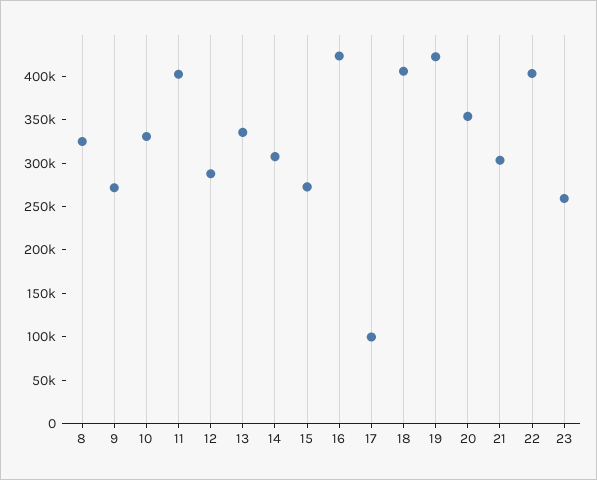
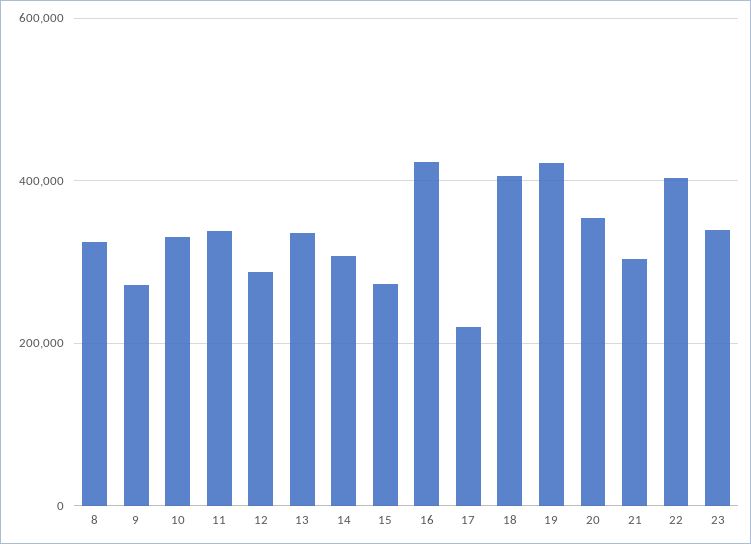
11: 400000 -> 340000
17: 100000 -> 220000
23: 260000 -> 340000

